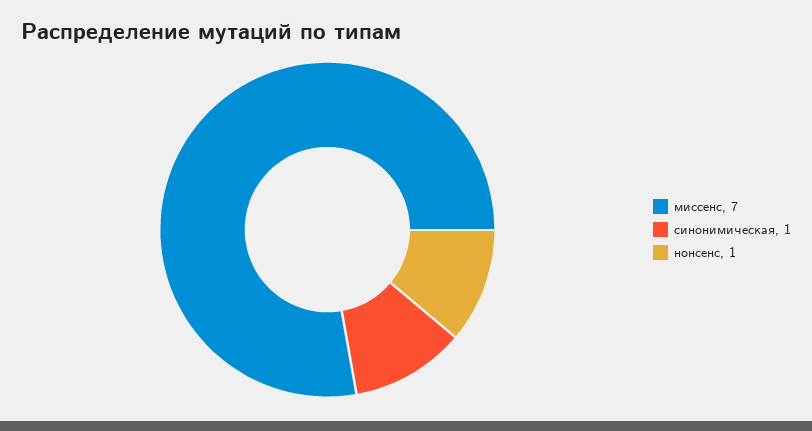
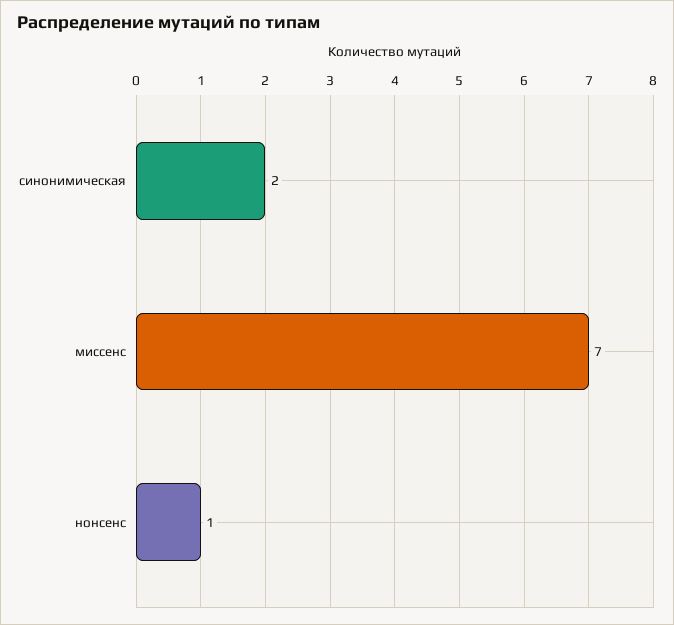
синонимическая: 1 -> 2

